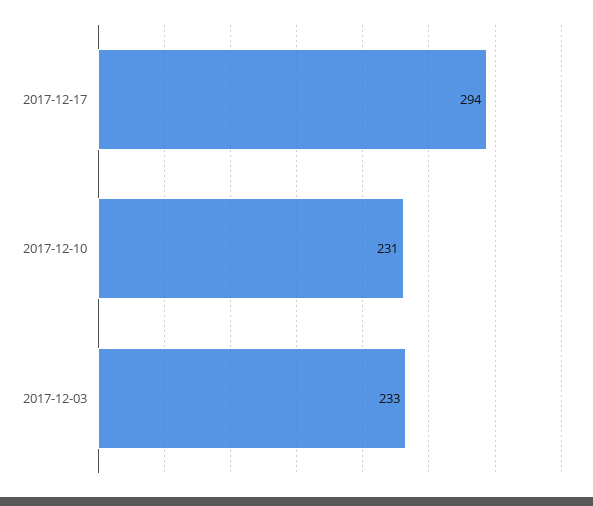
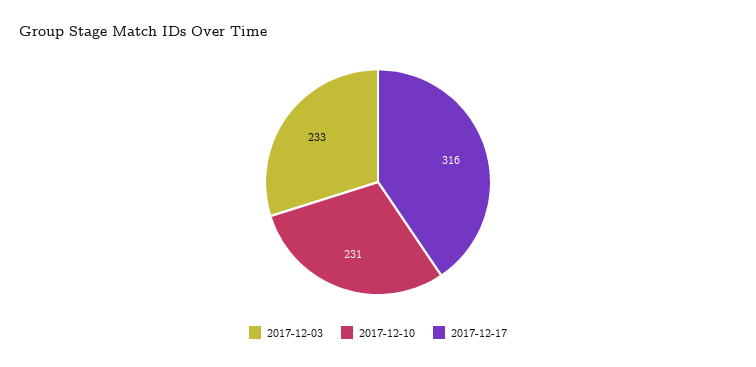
2017-12-17: 294 -> 316

